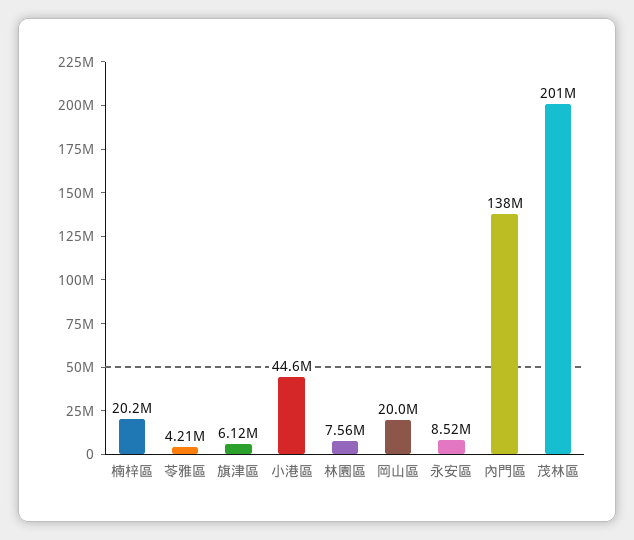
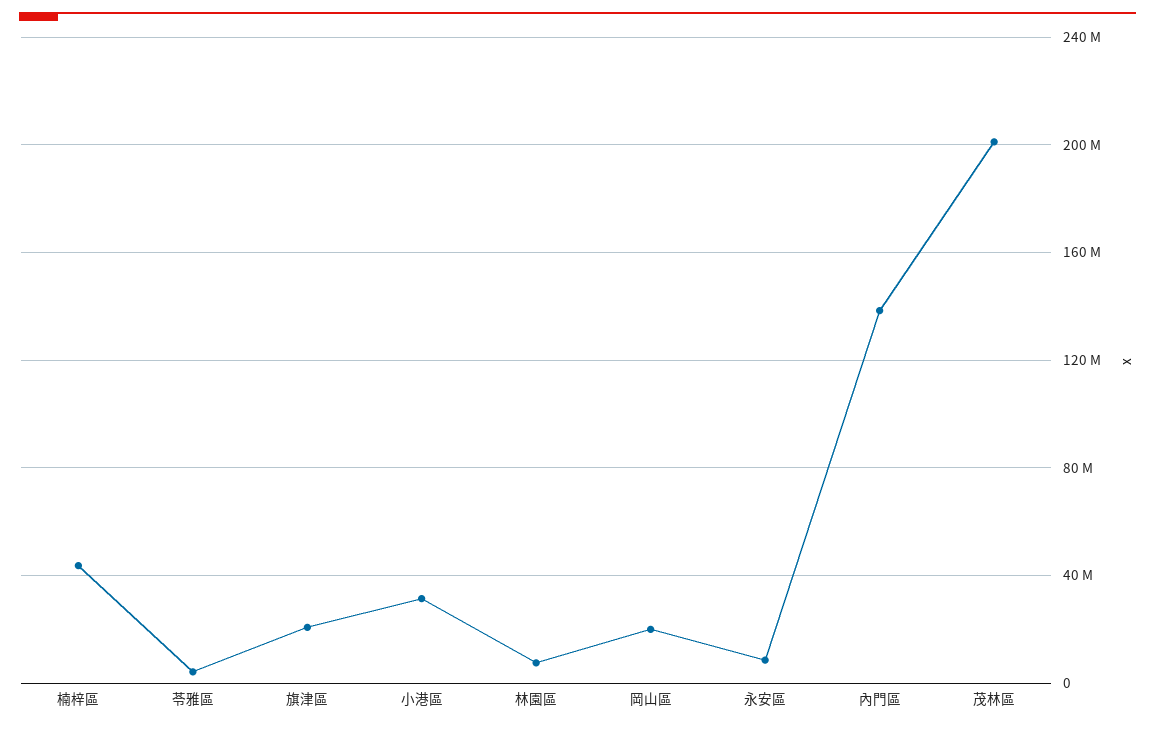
楠梓區: 20200000 -> 45000000
旗津區: 6120000 -> 20000000
小港區: 44600000 -> 30000000

